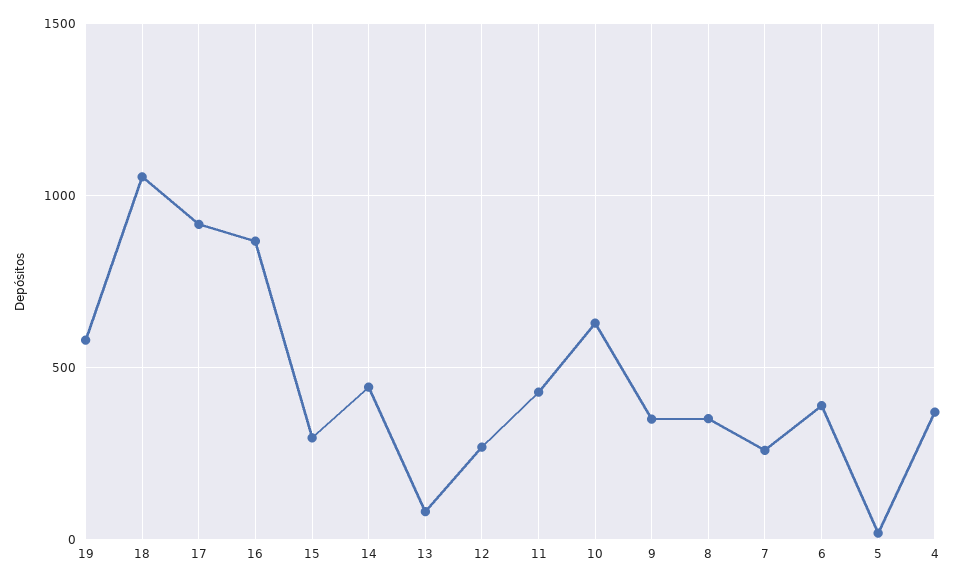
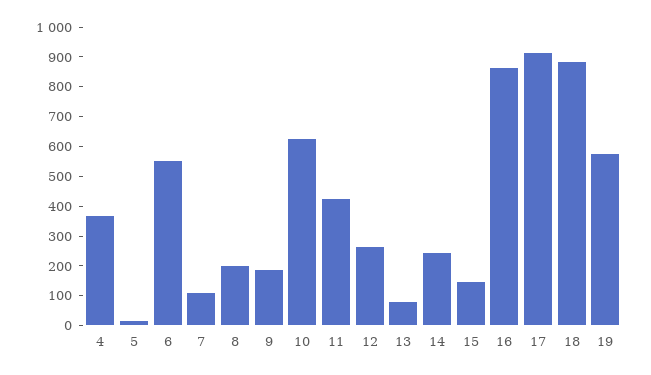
18: 1050 -> 900
15: 300 -> 150
14: 450 -> 250
9: 350 -> 200
8: 350 -> 200
7: 250 -> 100
6: 400 -> 550

